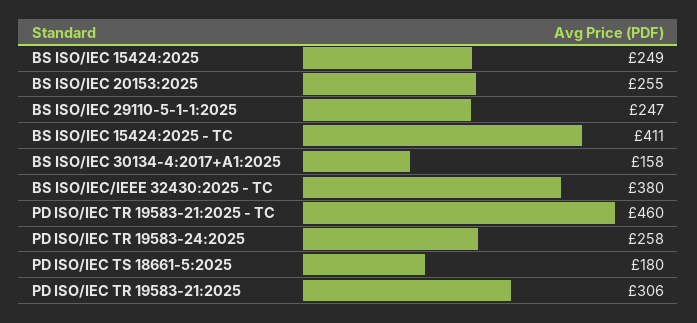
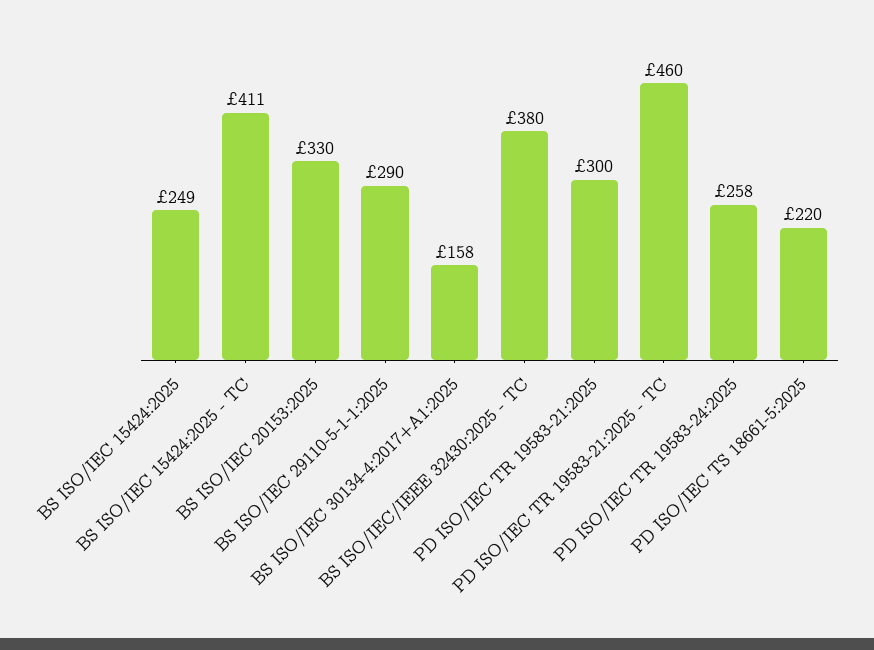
BS ISO/IEC 20153:2025: 255 -> 330
BS ISO/IEC 29110-5-1-1:2025: 247 -> 290
PD ISO/IEC TS 18661-5:2025: 180 -> 220
PD ISO/IEC TR 19583-21:2025: 306 -> 300

